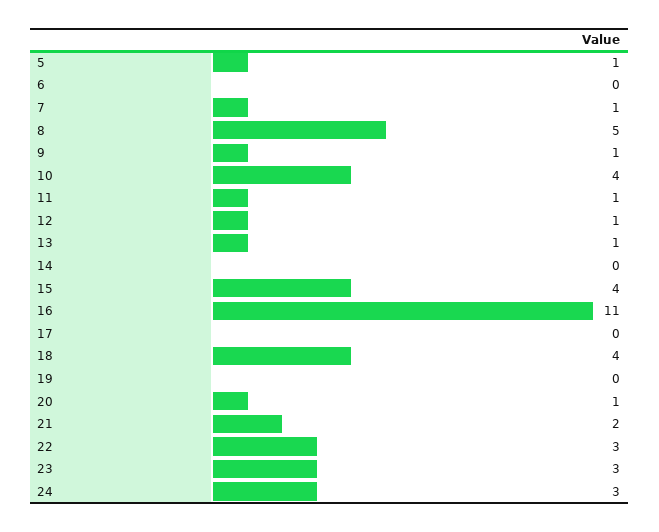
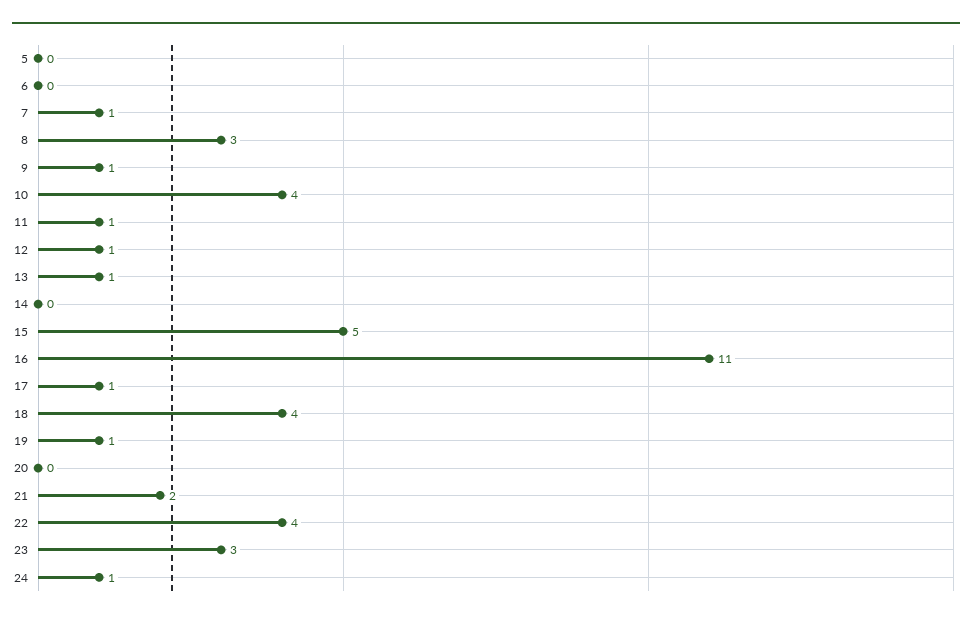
5: 1 -> 0
8: 5 -> 3
15: 4 -> 5
17: 0 -> 1
19: 0 -> 1
20: 1 -> 0
22: 3 -> 4
24: 3 -> 1

